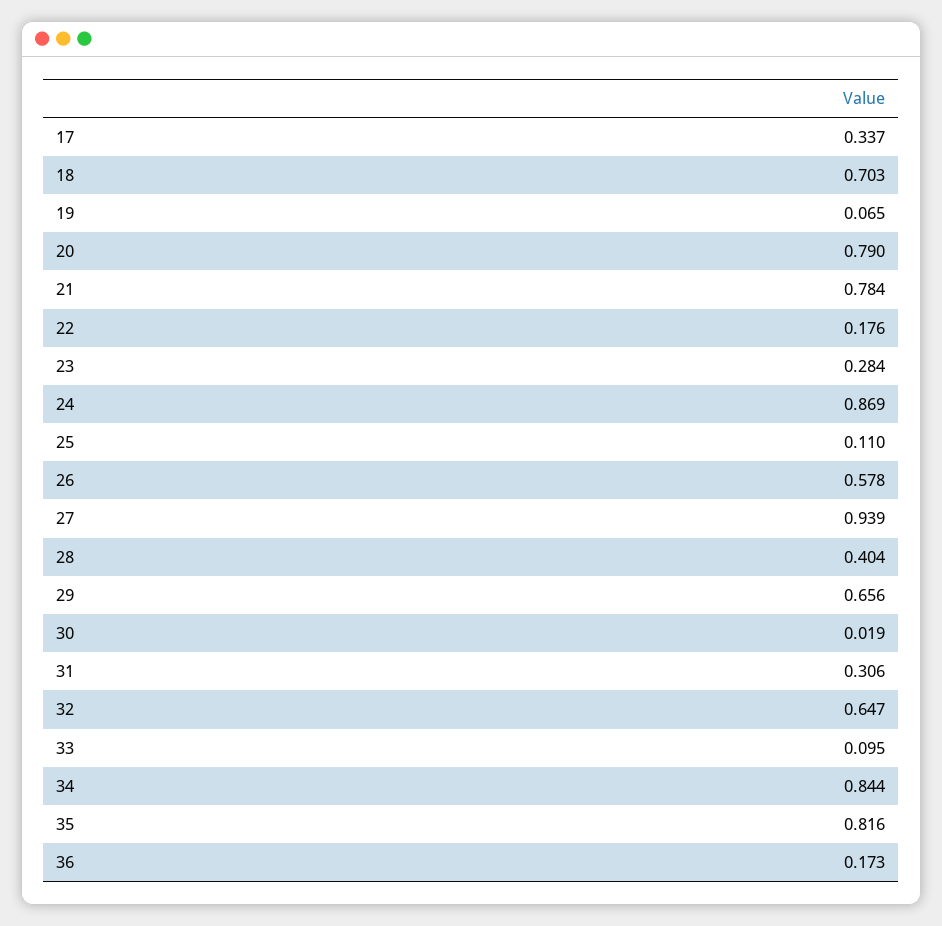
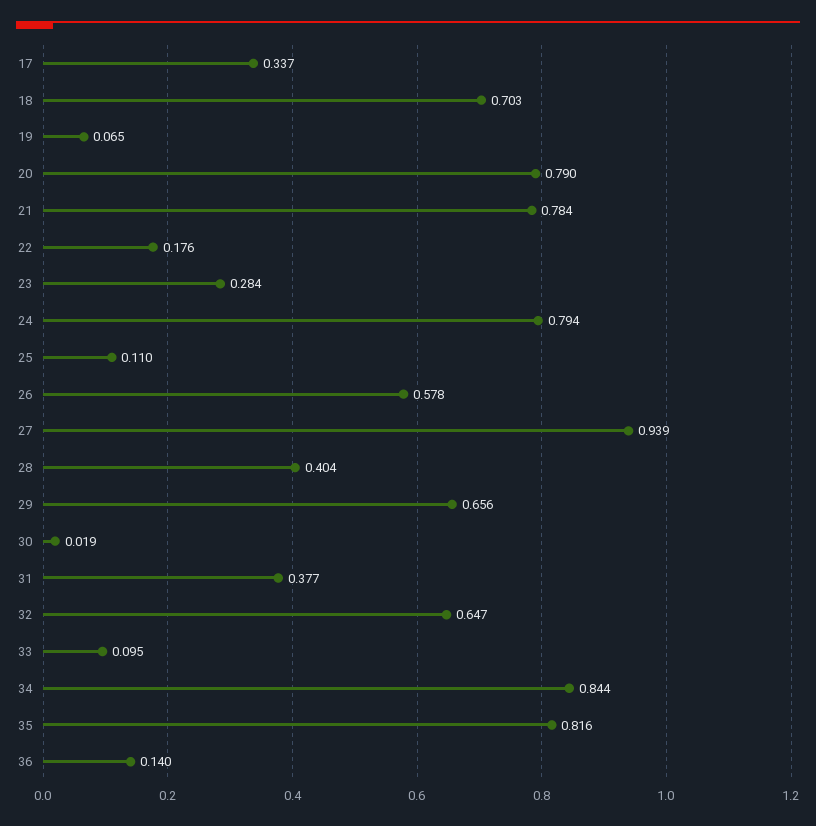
24: 0.869 -> 0.794
31: 0.306 -> 0.377
36: 0.173 -> 0.14

